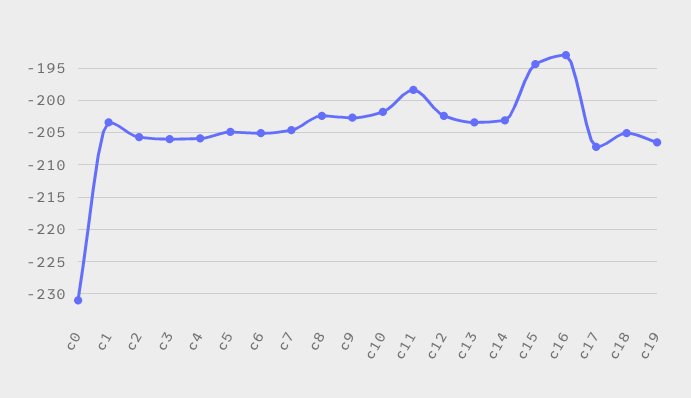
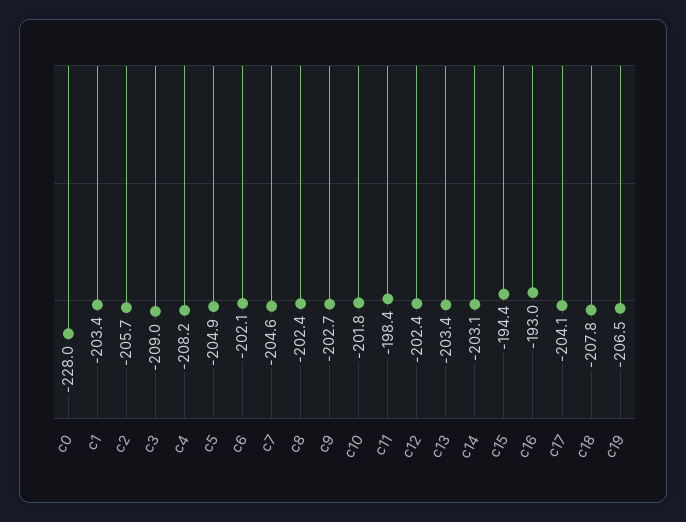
c0: -231 -> -228
c3: -206 -> -209
c4: -206 -> -208.2
c6: -205 -> -202.1
c17: -207 -> -204.1
c18: -205 -> -207.8

